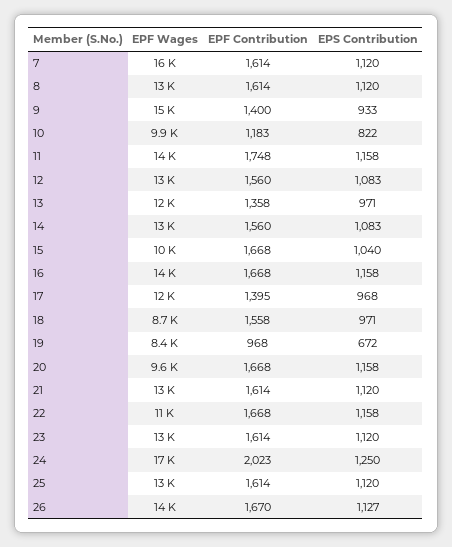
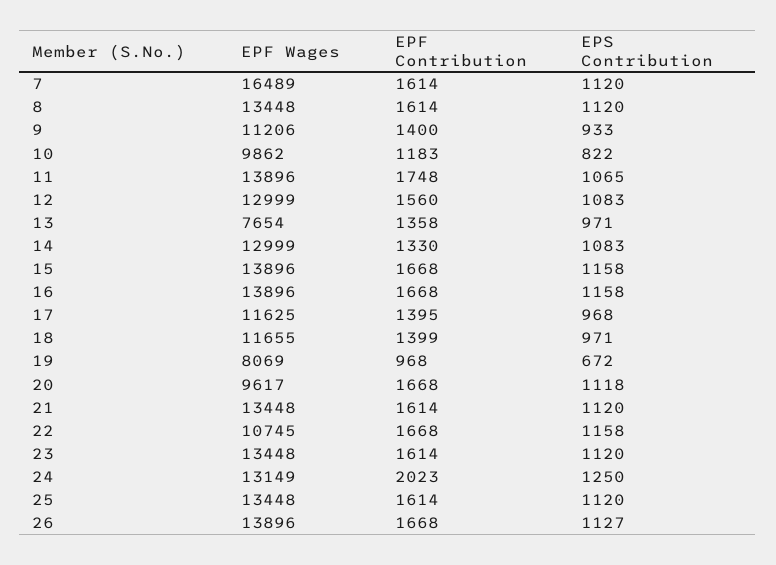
EPF Wages, 9: 15000 -> 11206
EPS Contribution, 11: 1158 -> 1065
EPF Wages, 13: 12000 -> 7654
EPF Contribution, 14: 1560 -> 1330
EPF Wages, 15: 10000 -> 13896
EPS Contribution, 15: 1040 -> 1158
EPF Wages, 18: 8700 -> 11655
EPF Contribution, 18: 1558 -> 1399
EPF Wages, 19: 8400 -> 8069
EPS Contribution, 20: 1158 -> 1118
EPF Wages, 24: 17000 -> 13149
EPF Contribution, 26: 1670 -> 1668

